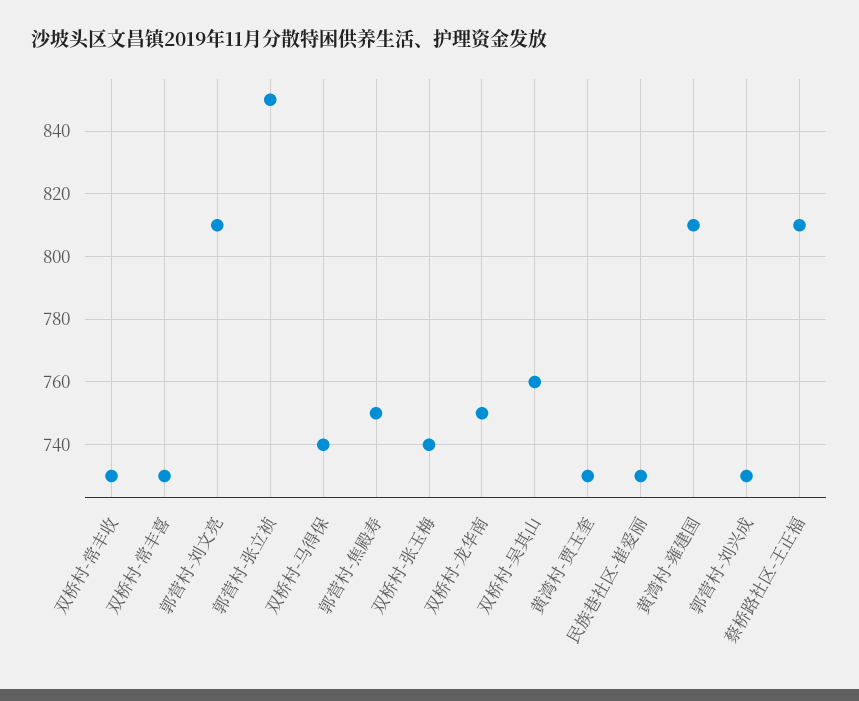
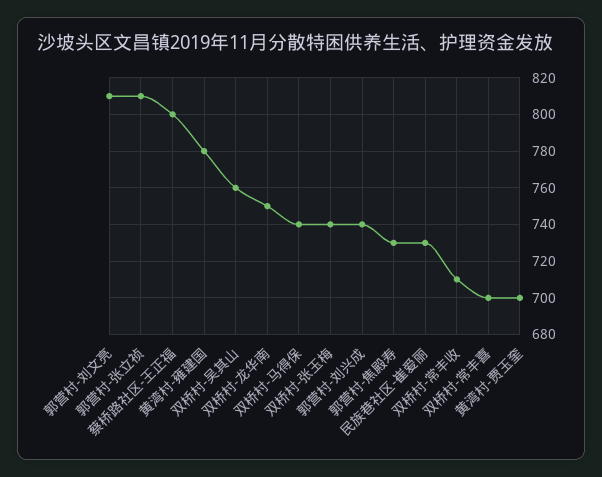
双桥村-常丰收: 730 -> 710
双桥村-常丰喜: 730 -> 700
郭营村-张立祯: 850 -> 810
郭营村-焦殿寿: 750 -> 730
黄湾村-贾玉奎: 730 -> 700
黄湾村-雍建国: 810 -> 780
郭营村-刘兴成: 730 -> 740
蔡桥路社区-王正福: 810 -> 800

